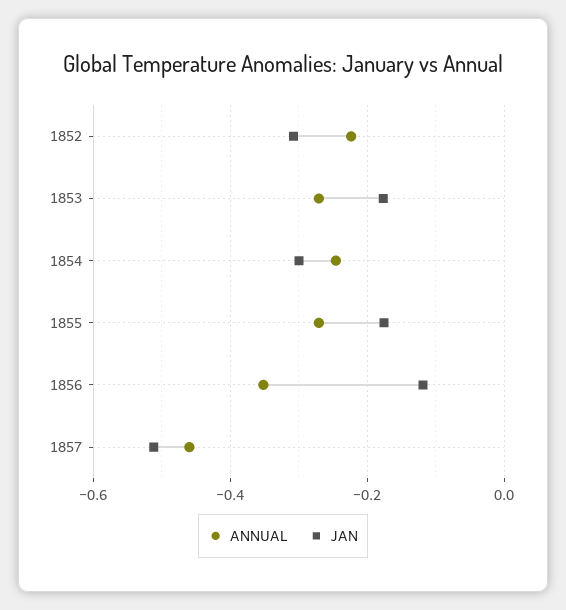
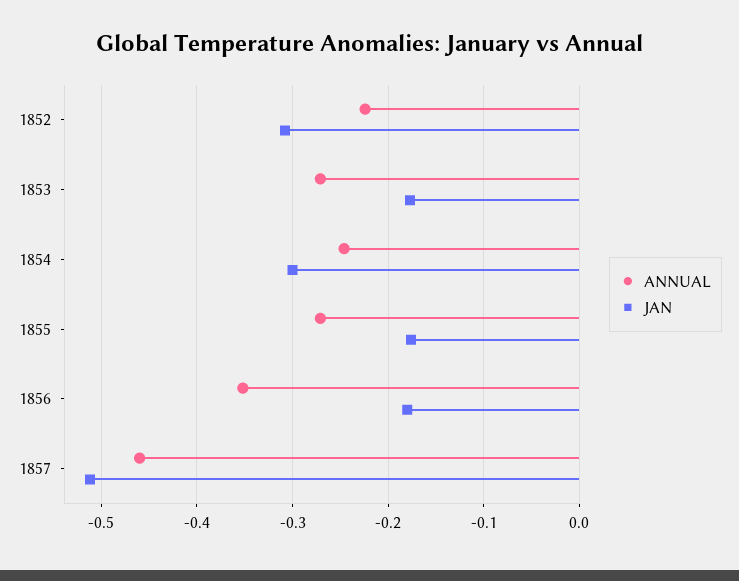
JAN, 1856: -0.12 -> -0.18

